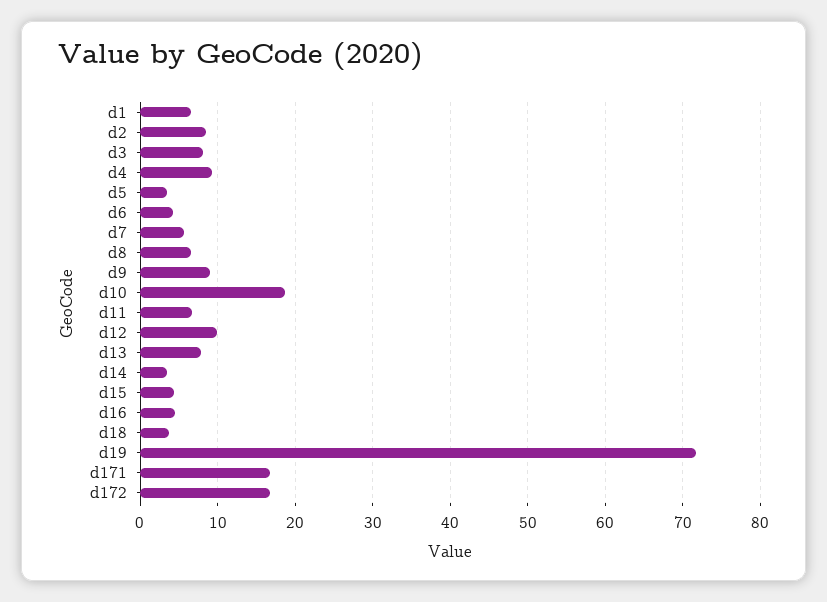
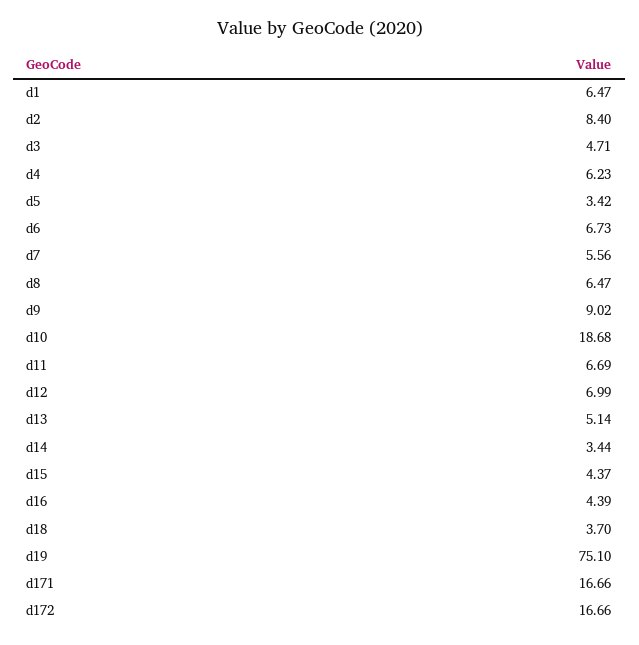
d3: 8 -> 4.71
d4: 9 -> 6.23
d6: 4 -> 6.73
d12: 10 -> 6.99
d13: 8 -> 5.14
d19: 72 -> 75.1

